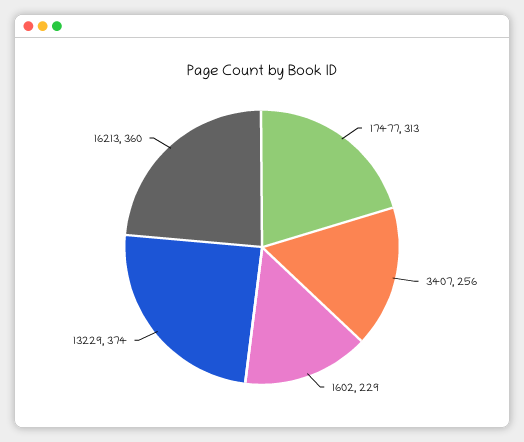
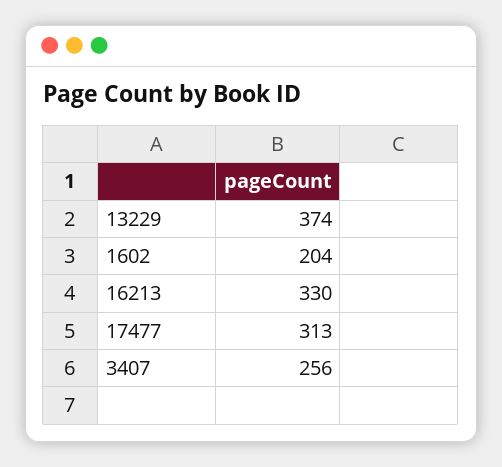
1602: 229 -> 204
16213: 360 -> 330

